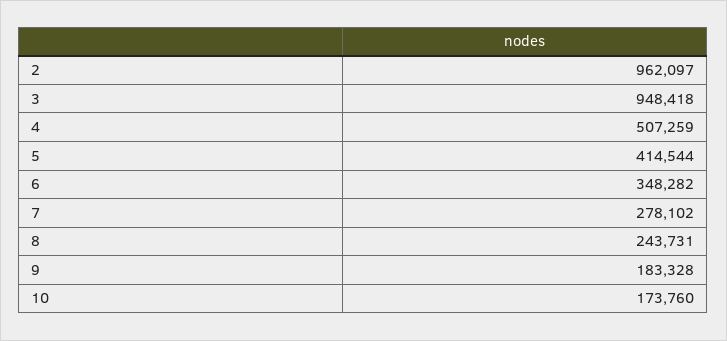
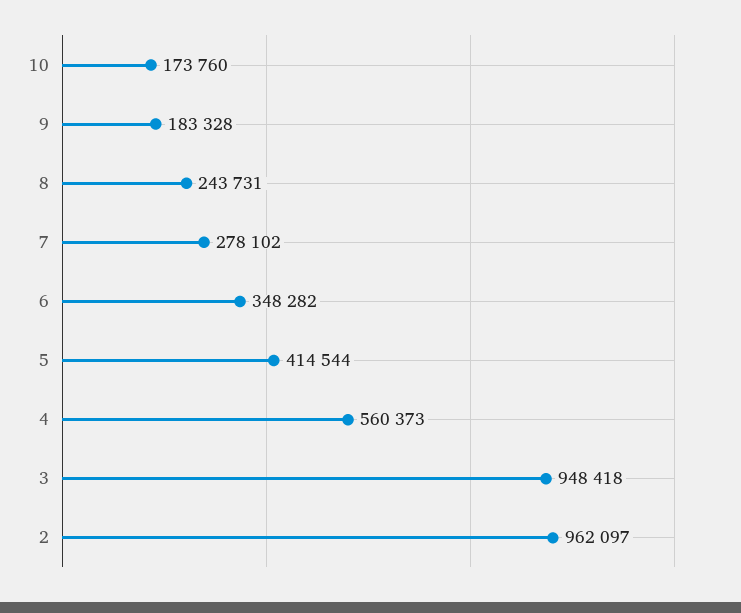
4: 507259 -> 560373

